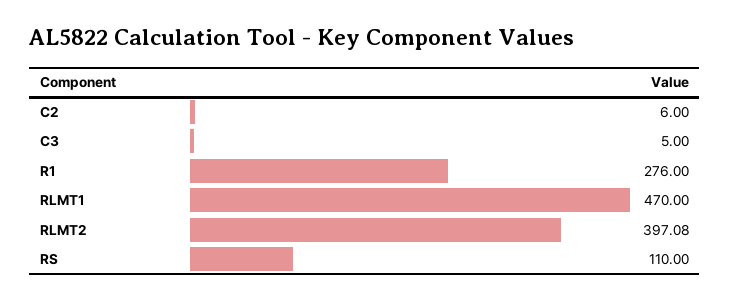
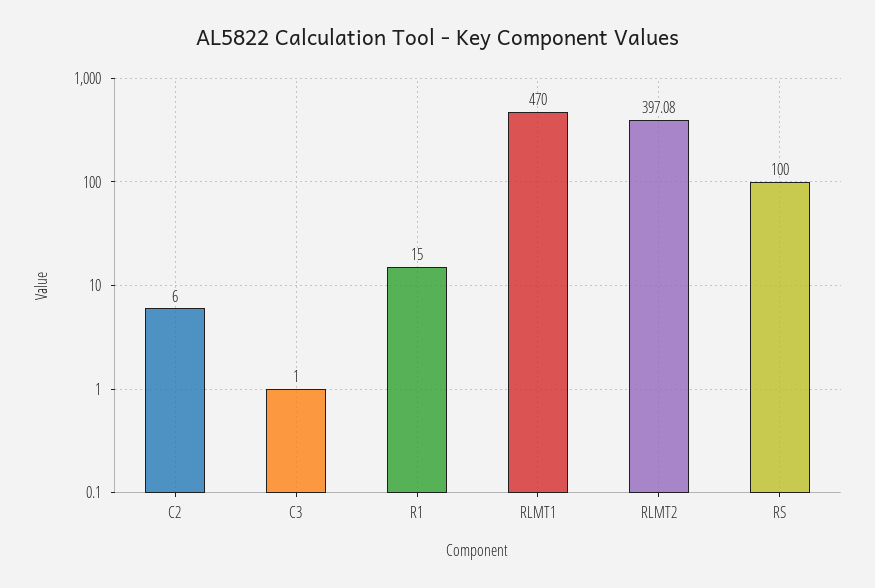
C3: 5 -> 1
R1: 276 -> 15
RS: 110 -> 100

